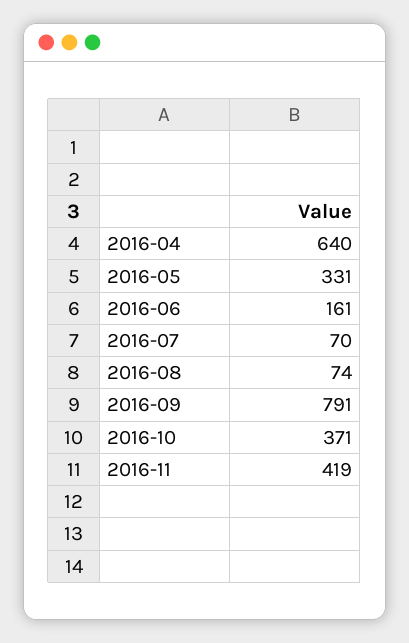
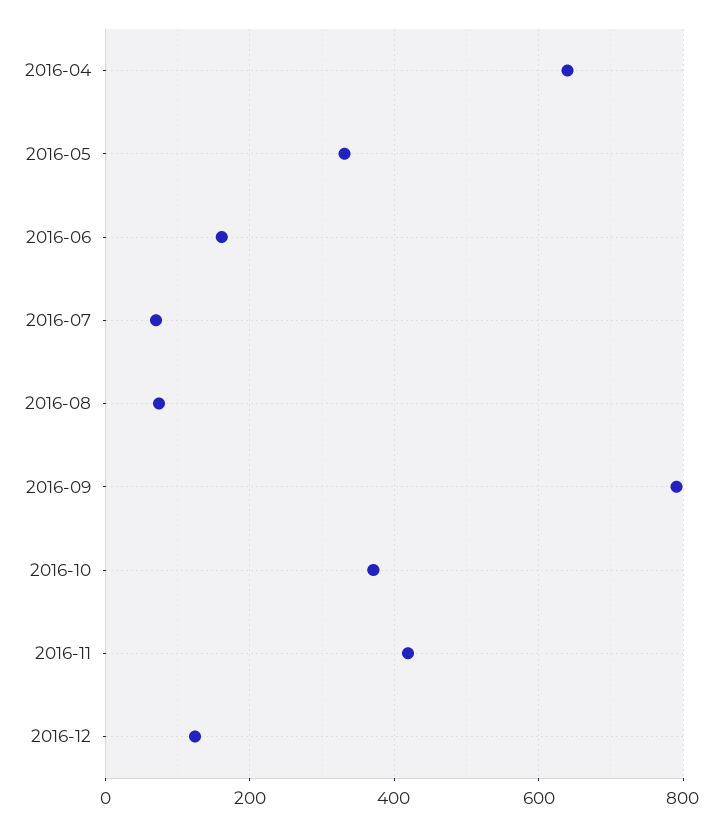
2016-12: none -> 120

